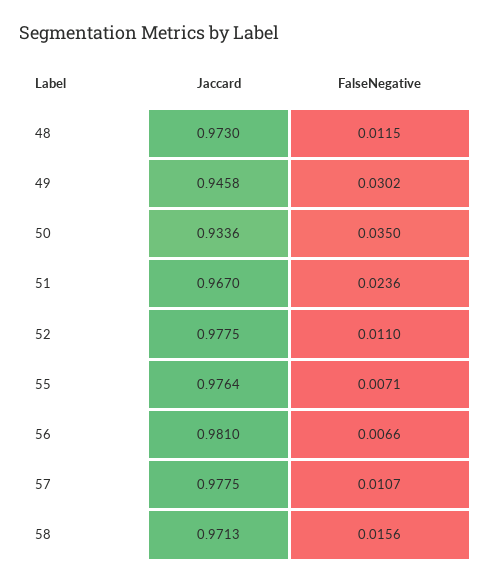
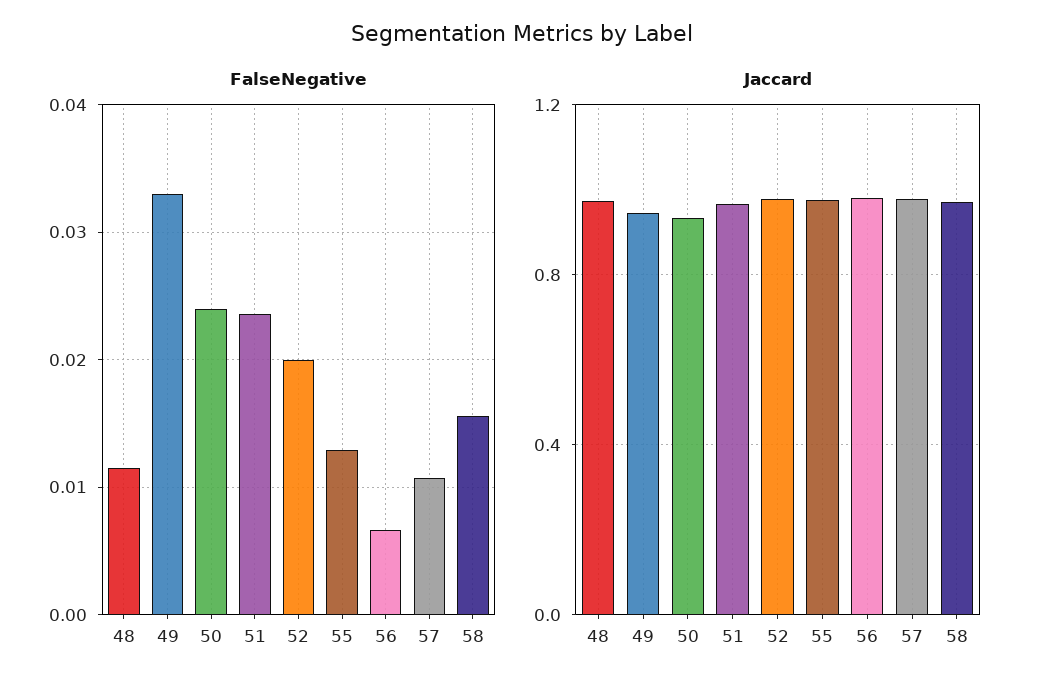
FalseNegative, 49: 0.0302 -> 0.033
FalseNegative, 50: 0.035 -> 0.024
FalseNegative, 52: 0.011 -> 0.02
FalseNegative, 55: 0.0071 -> 0.013

